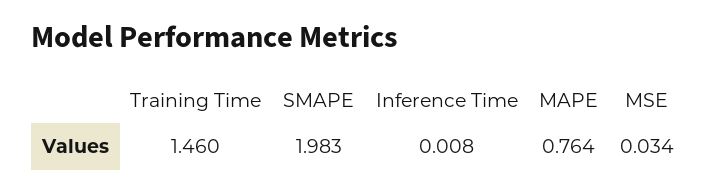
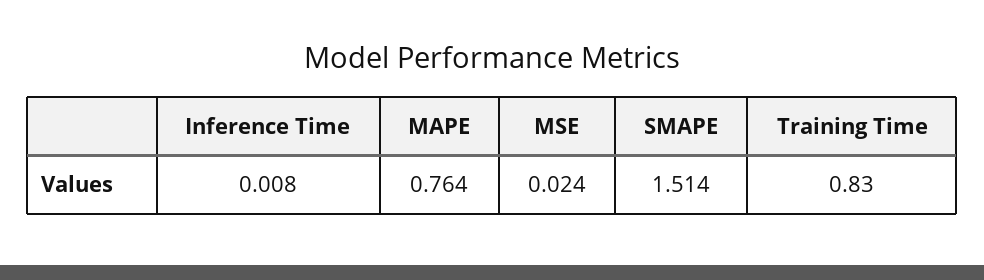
Training Time: 1.46 -> 0.83
SMAPE: 1.983 -> 1.514
MSE: 0.034 -> 0.024

